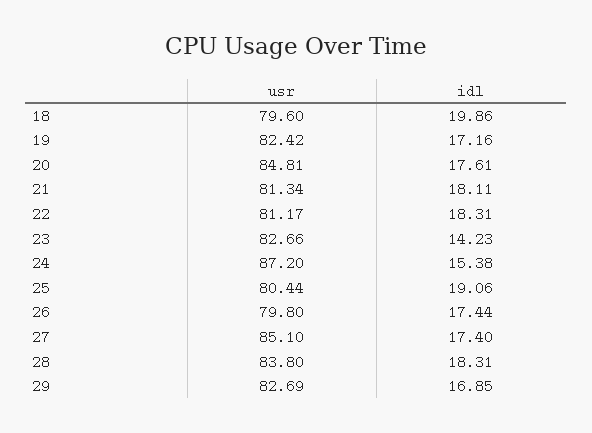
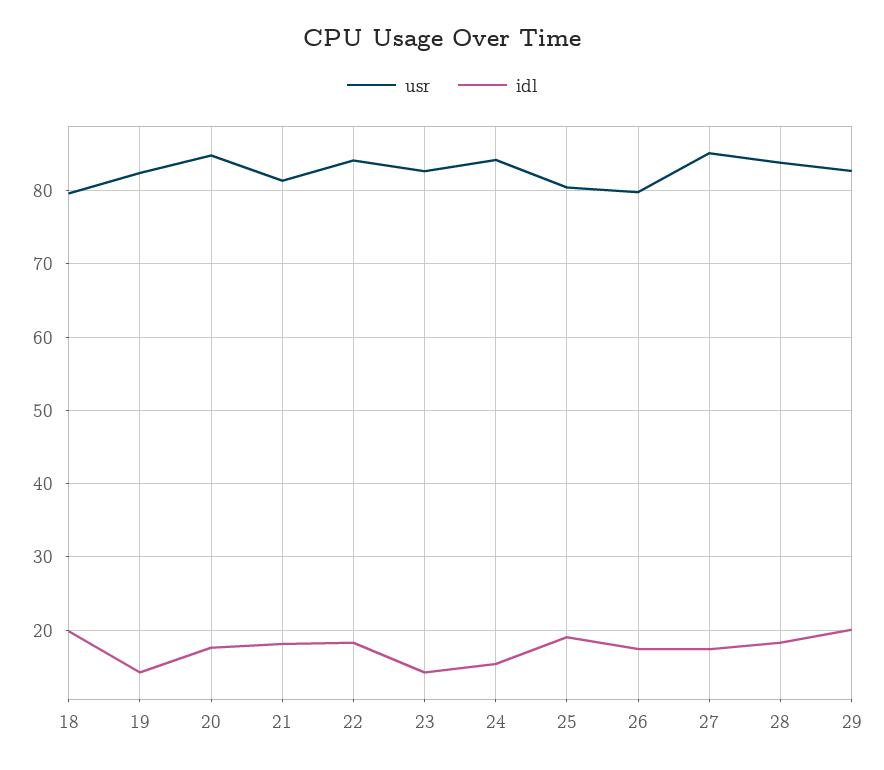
idl, 19: 17.16 -> 14
usr, 22: 81.17 -> 84
usr, 24: 87.2 -> 84
idl, 29: 16.85 -> 20

